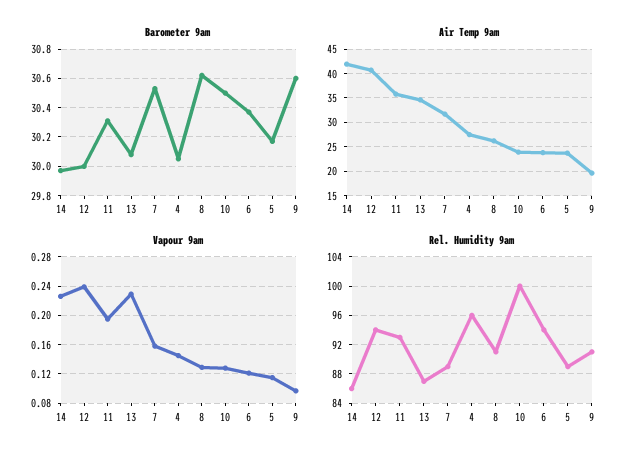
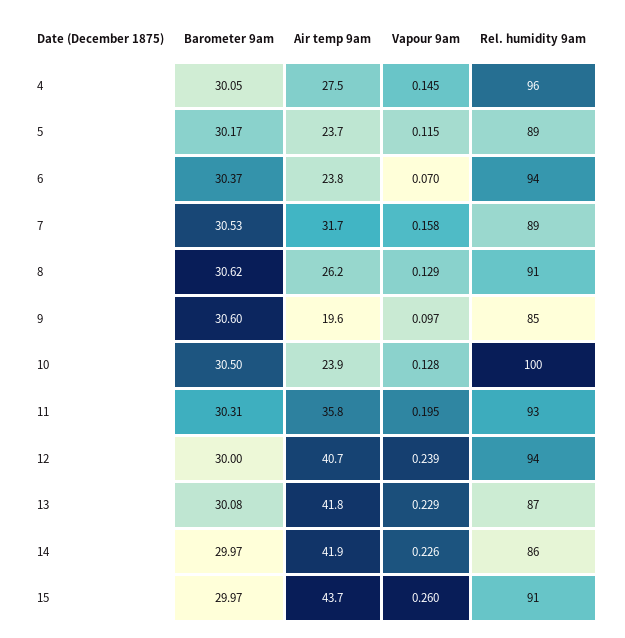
Air Temp 9am, 13: 35 -> 41.8
Vapour 9am, 6: 0.12 -> 0.07
Rel. Humidity 9am, 9: 91 -> 85
Barometer 9am, 15: none -> 29.97
Air Temp 9am, 15: none -> 43.7
Vapour 9am, 15: none -> 0.26
Rel. Humidity 9am, 15: none -> 91

